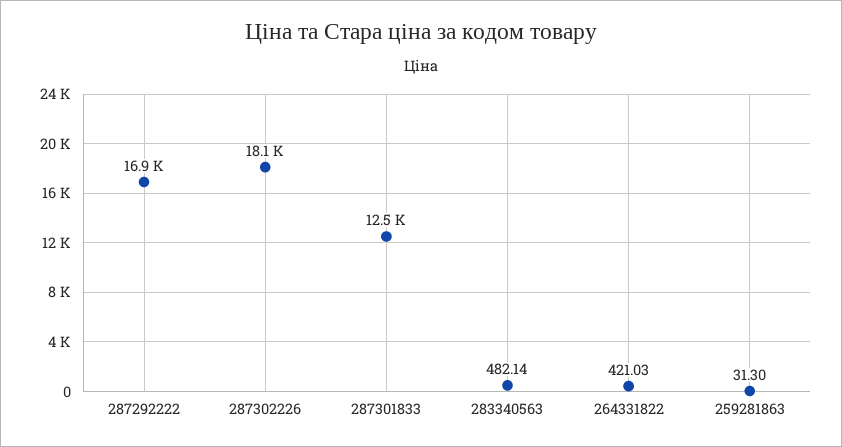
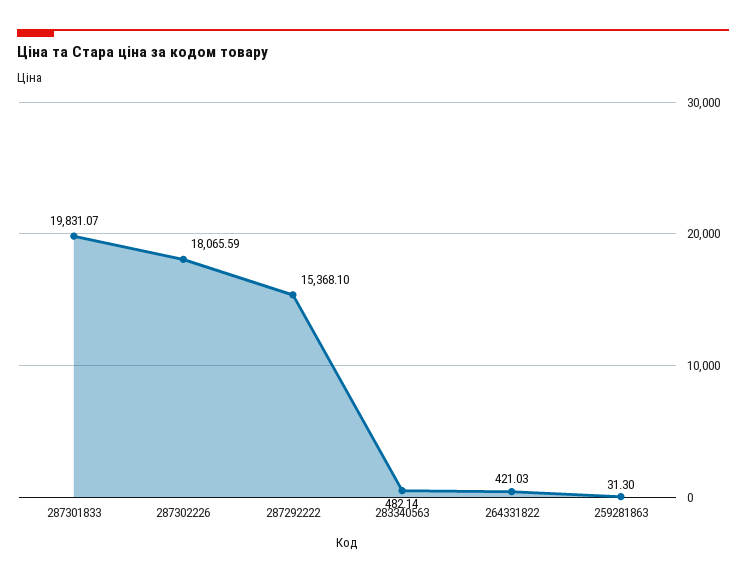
287292222: 16900 -> 15368.1
287301833: 12500 -> 19831.07

